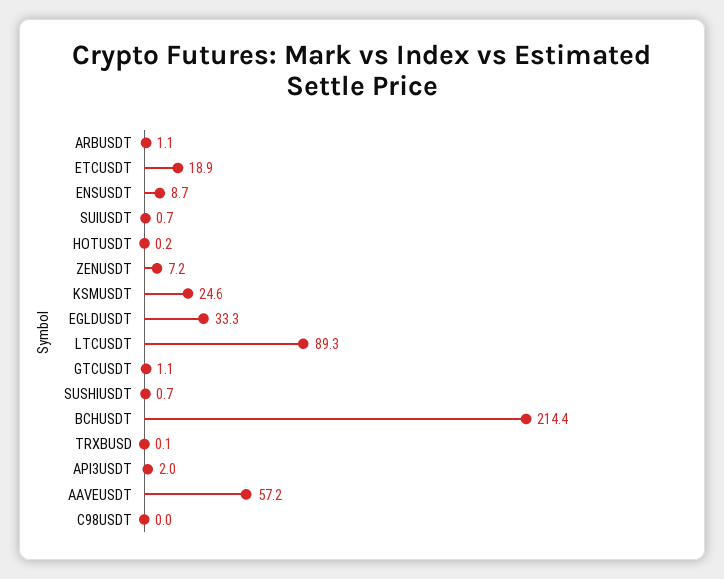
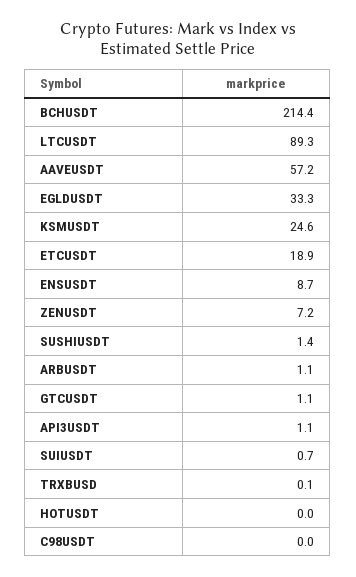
HOTUSDT: 0.2 -> 0
SUSHIUSDT: 0.7 -> 1.4
API3USDT: 2 -> 1.1

